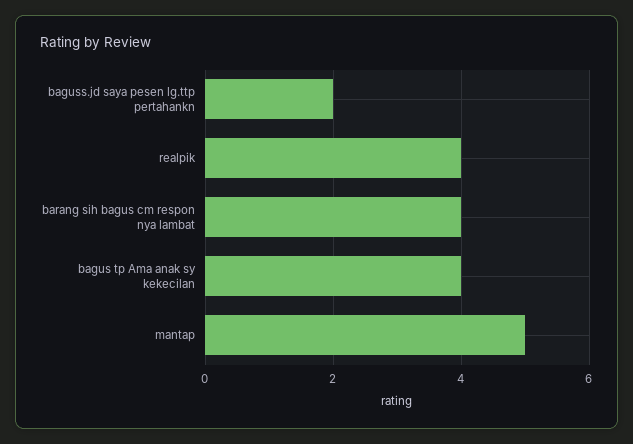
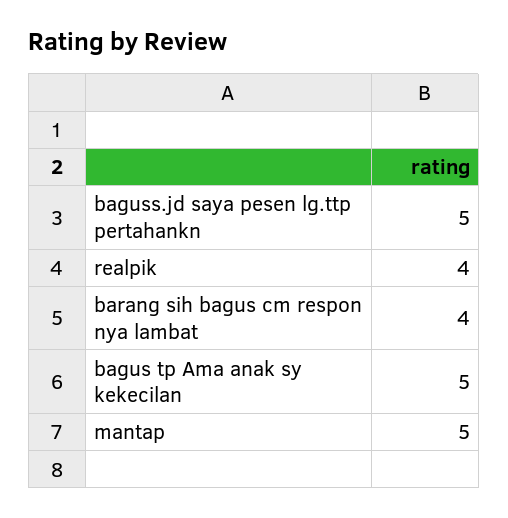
baguss.jd saya pesen lg.ttp pertahankn: 2 -> 5
bagus tp Ama anak sy kekecilan: 4 -> 5

